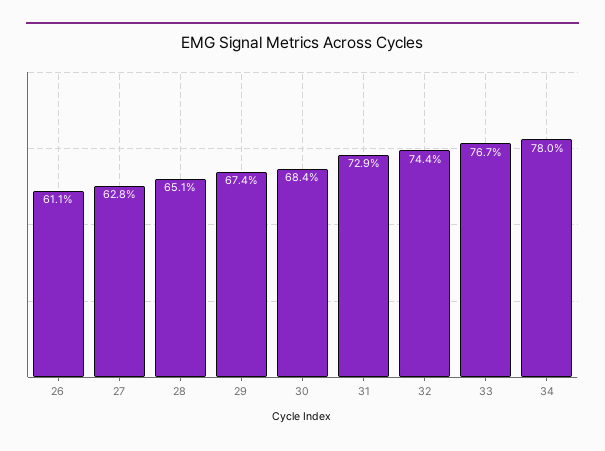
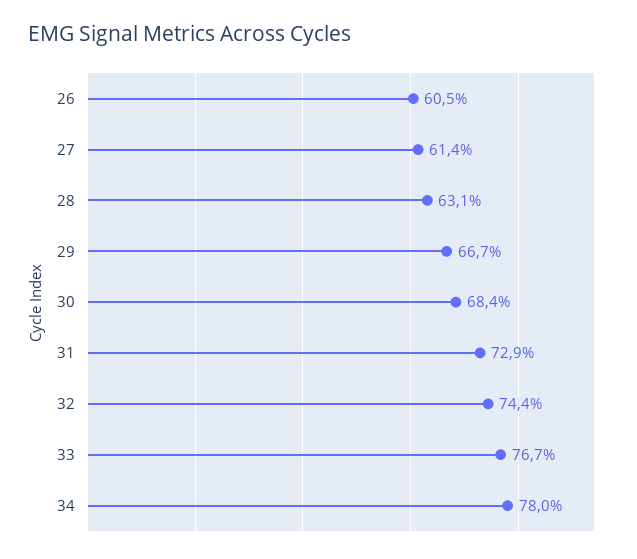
26: 61.1 -> 60.5
27: 62.8 -> 61.4
28: 65.1 -> 63.1
29: 67.4 -> 66.7

